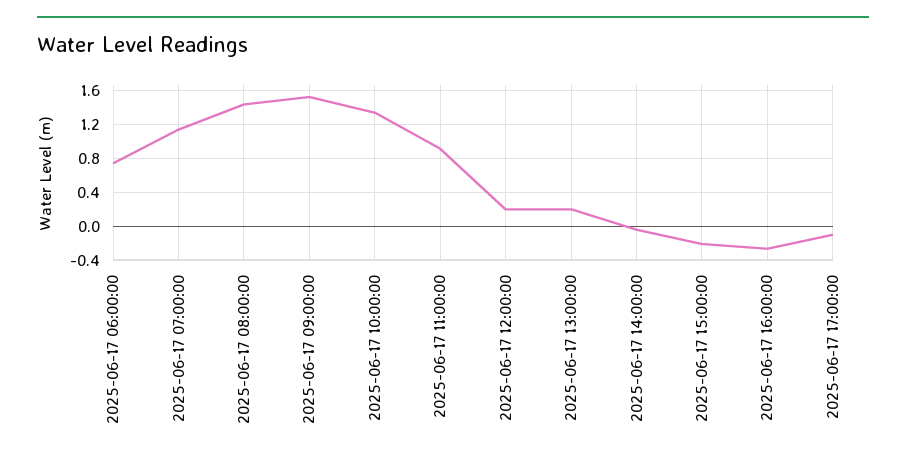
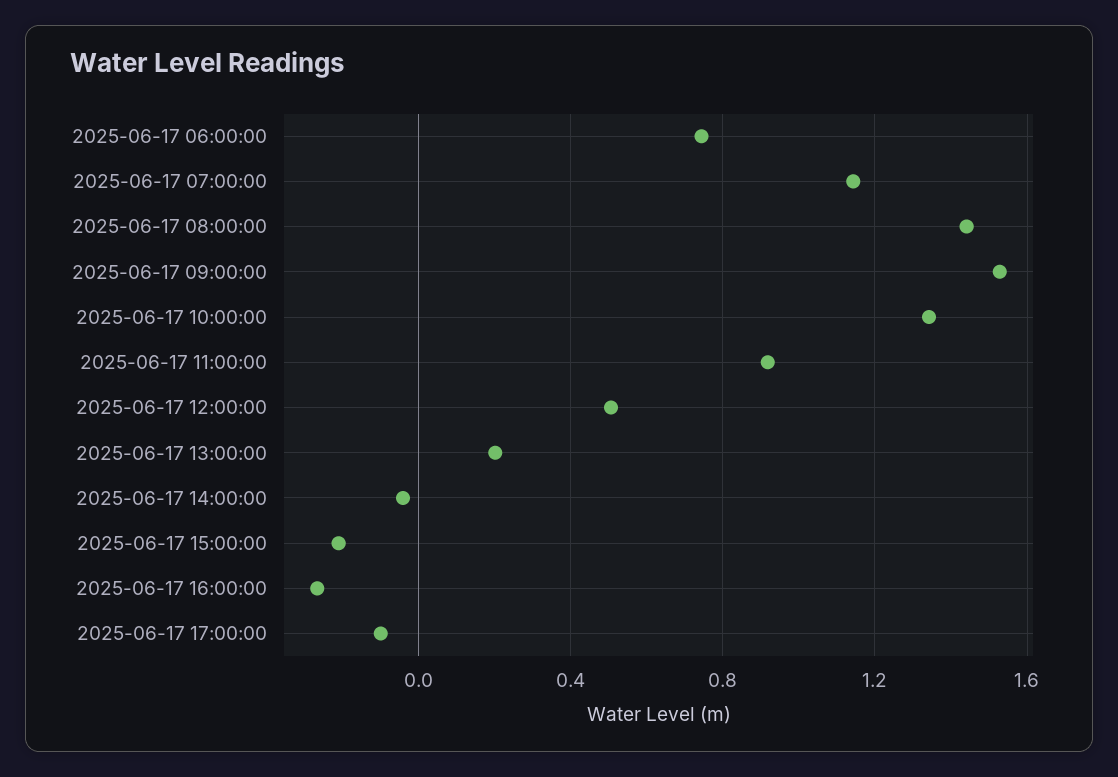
2025-06-17 12:00:00: 0.2 -> 0.5

